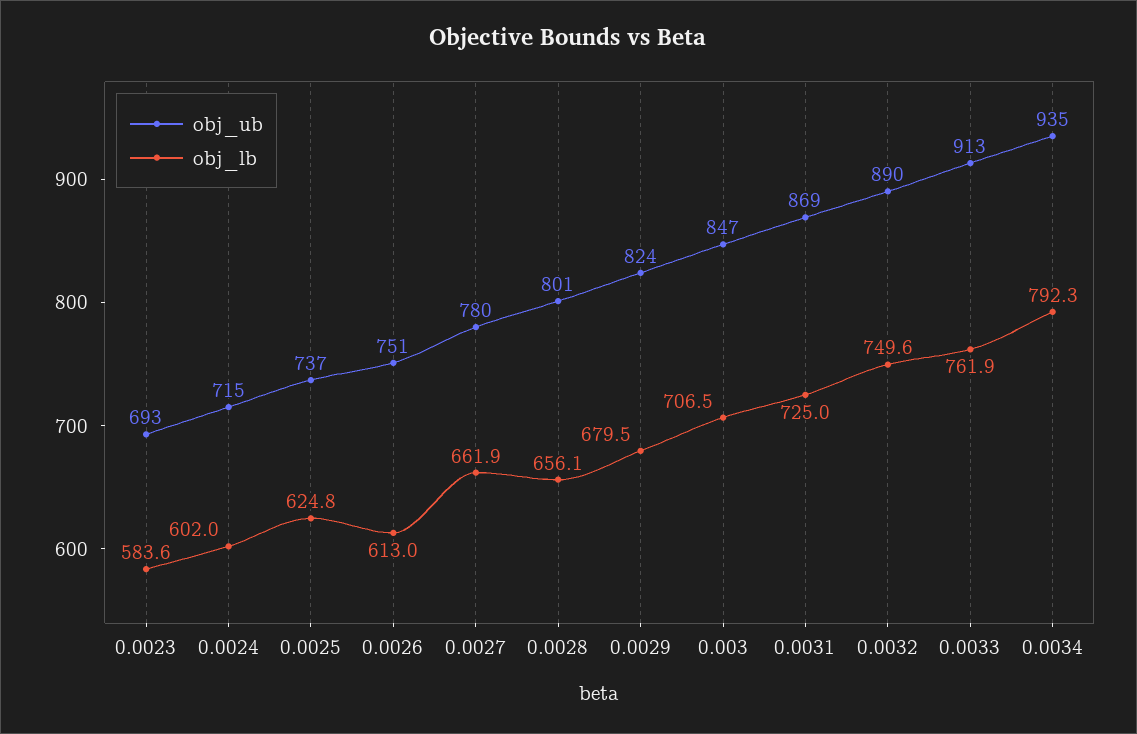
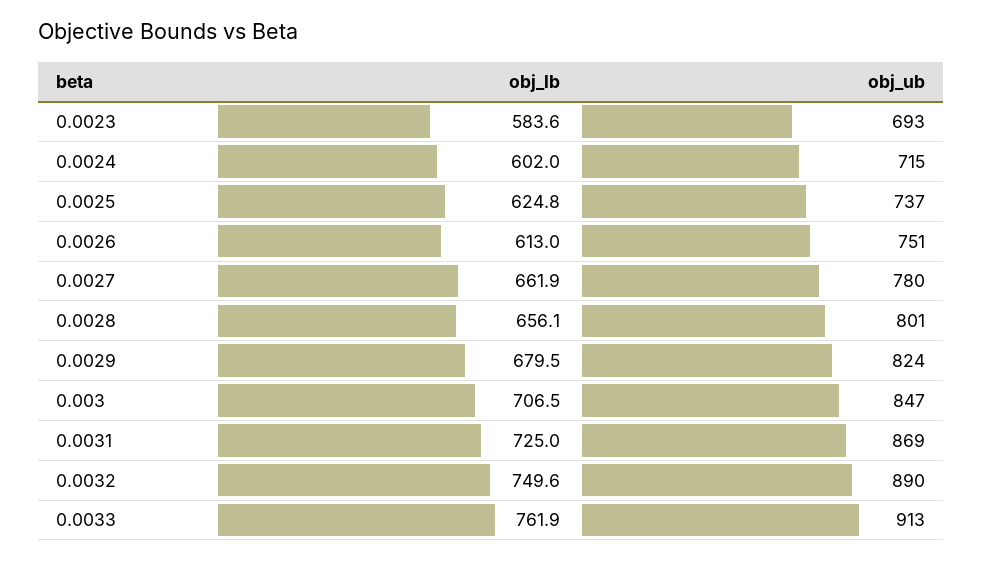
obj_ub, 0.0034: 935 -> none
obj_lb, 0.0034: 792.3 -> none

